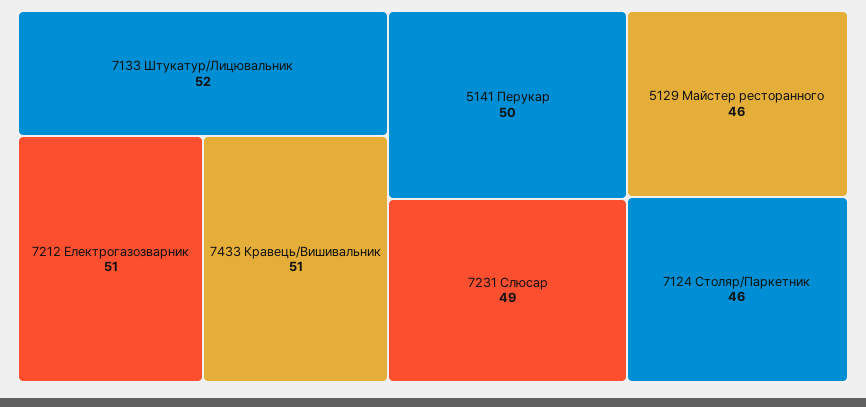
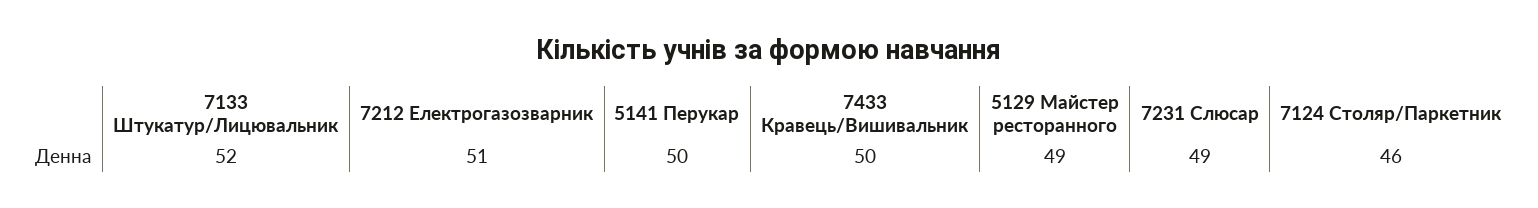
7433 Кравець/Вишивальник: 51 -> 50
5129 Майстер ресторанного: 46 -> 49

